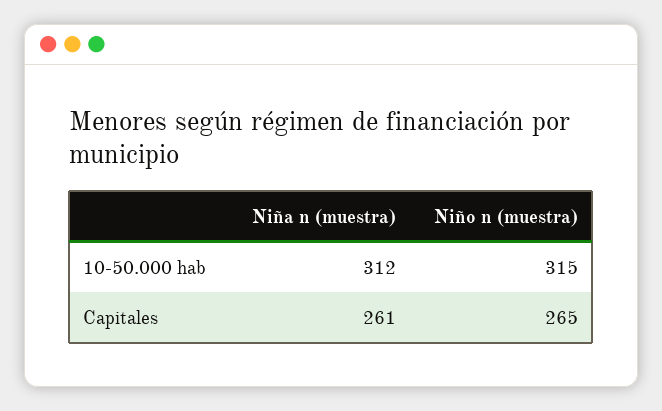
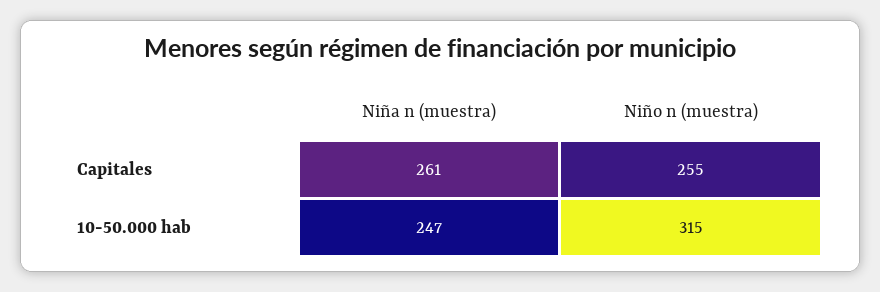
Niña n (muestra), 10-50.000 hab: 312 -> 247
Niño n (muestra), Capitales: 265 -> 255

